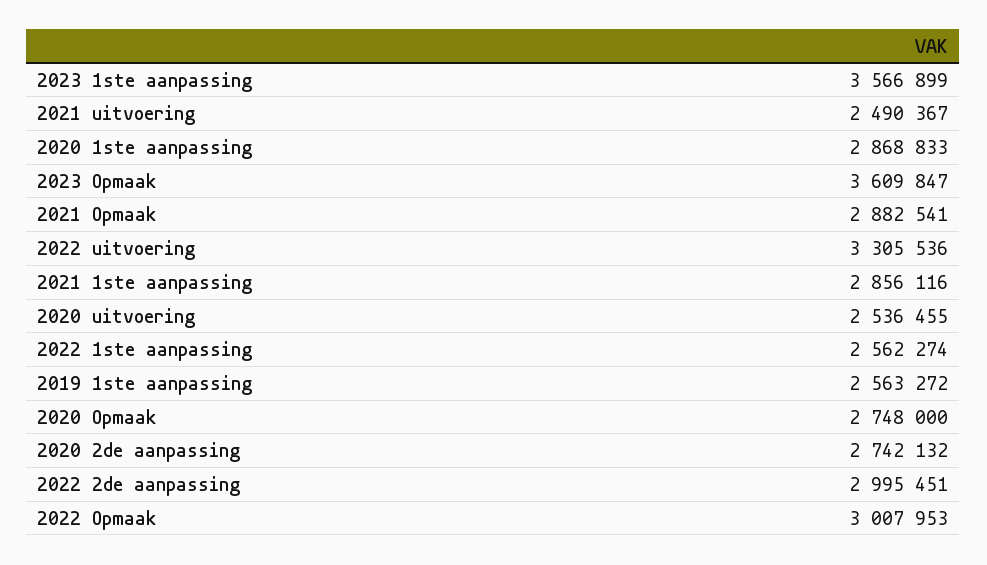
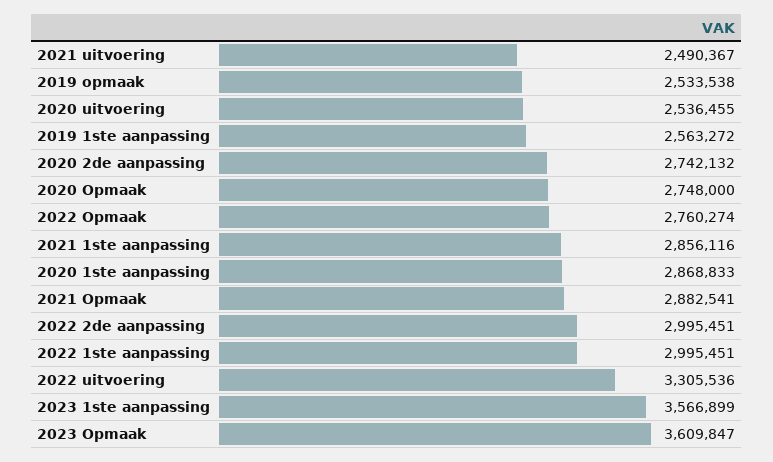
2022 1ste aanpassing: 2562274 -> 2995451
2022 Opmaak: 3007953 -> 2760274
2019 opmaak: none -> 2533538

